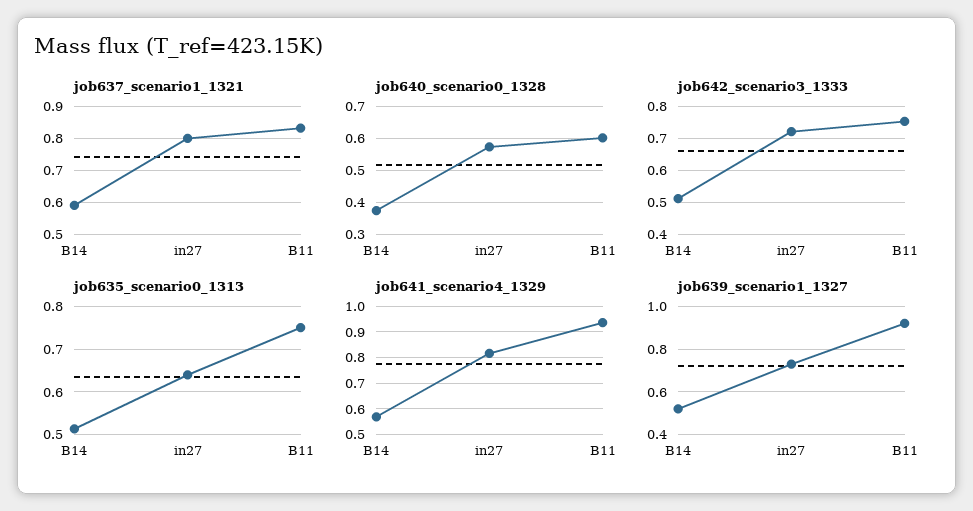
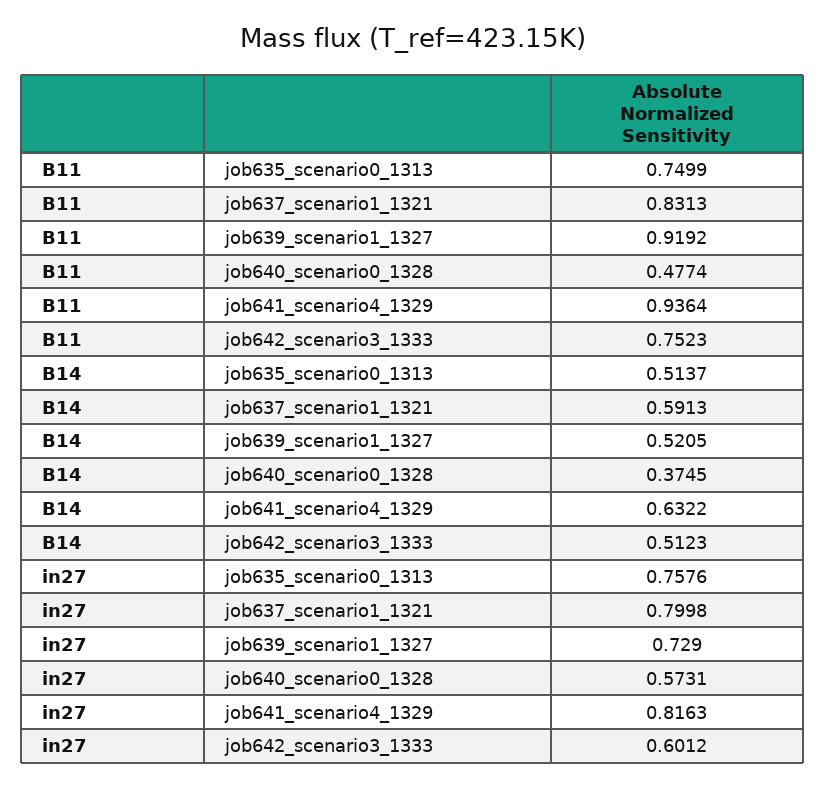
job640_scenario0_1328, B11: 0.6 -> 0.4774
job642_scenario3_1333, in27: 0.72 -> 0.6012
job635_scenario0_1313, in27: 0.64 -> 0.7576
job641_scenario4_1329, B14: 0.575 -> 0.6322

